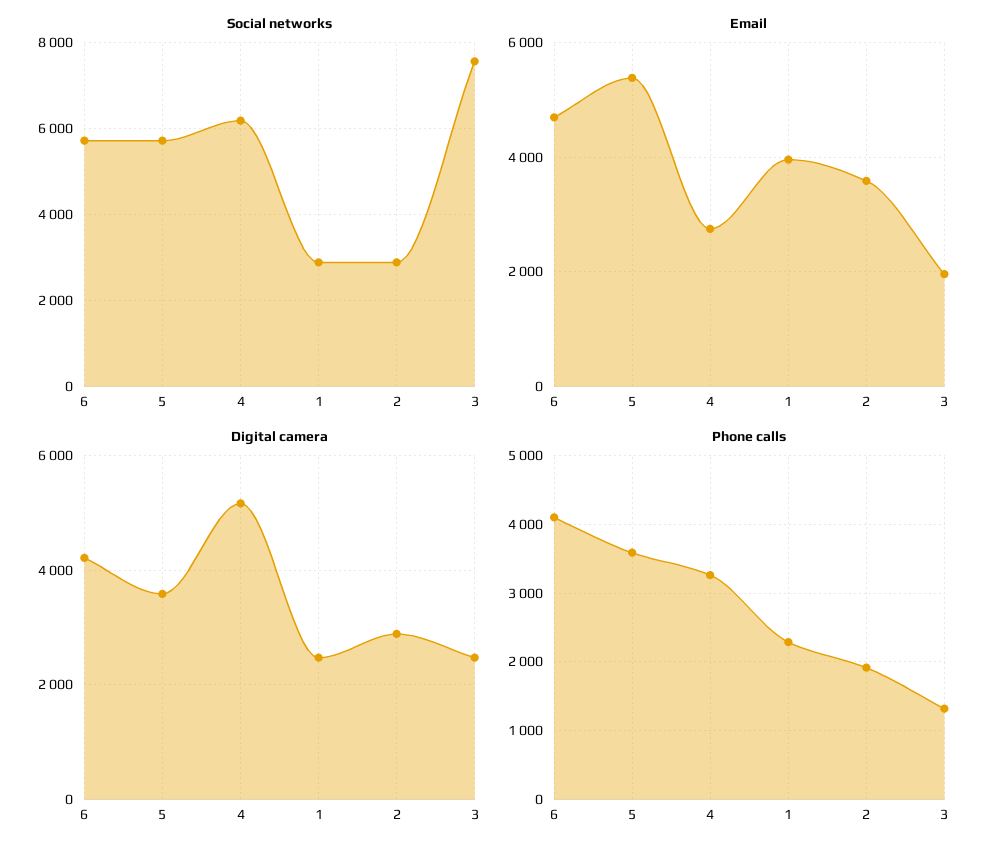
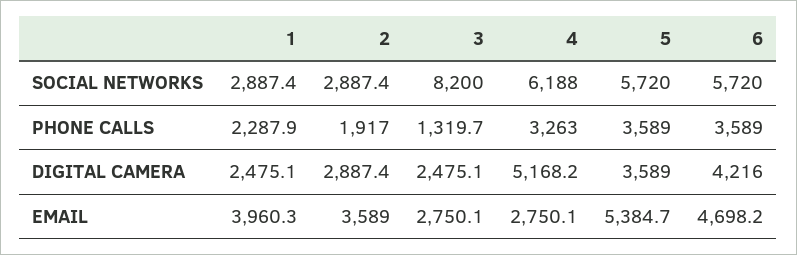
Social networks, 3: 7600 -> 8200
Email, 3: 2000 -> 2750.1
Phone calls, 6: 4100 -> 3589

